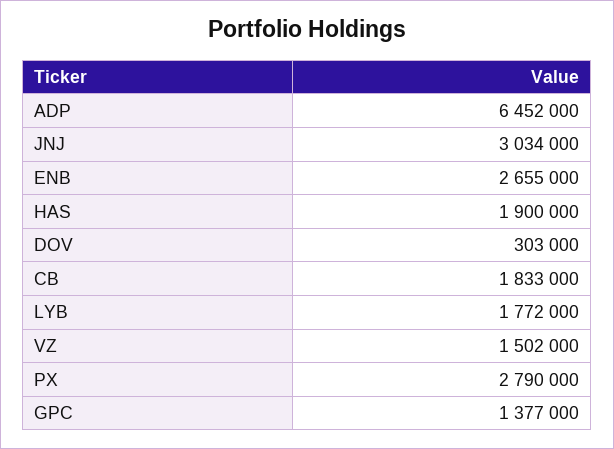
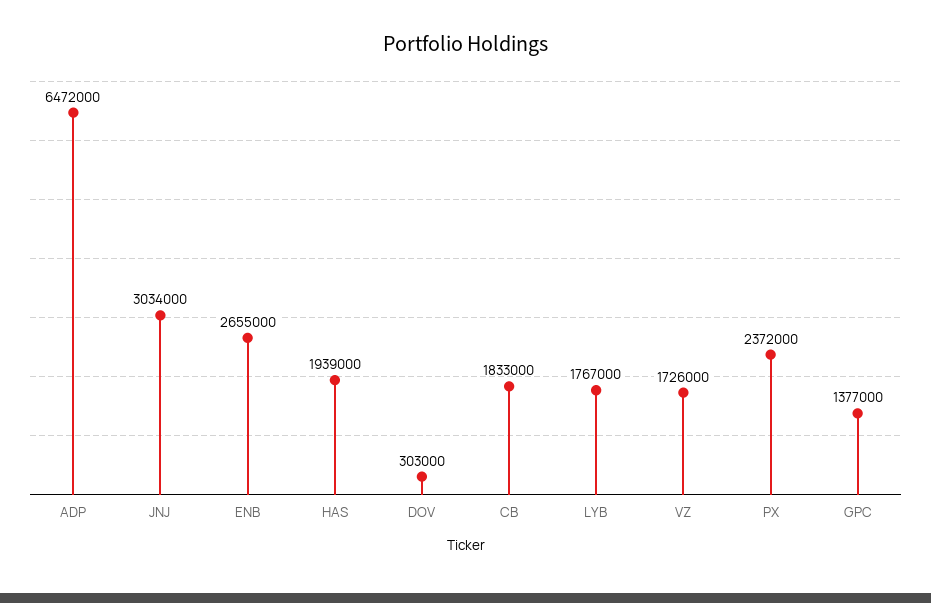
ADP: 6452000 -> 6472000
HAS: 1900000 -> 1939000
LYB: 1772000 -> 1767000
VZ: 1502000 -> 1726000
PX: 2790000 -> 2372000

